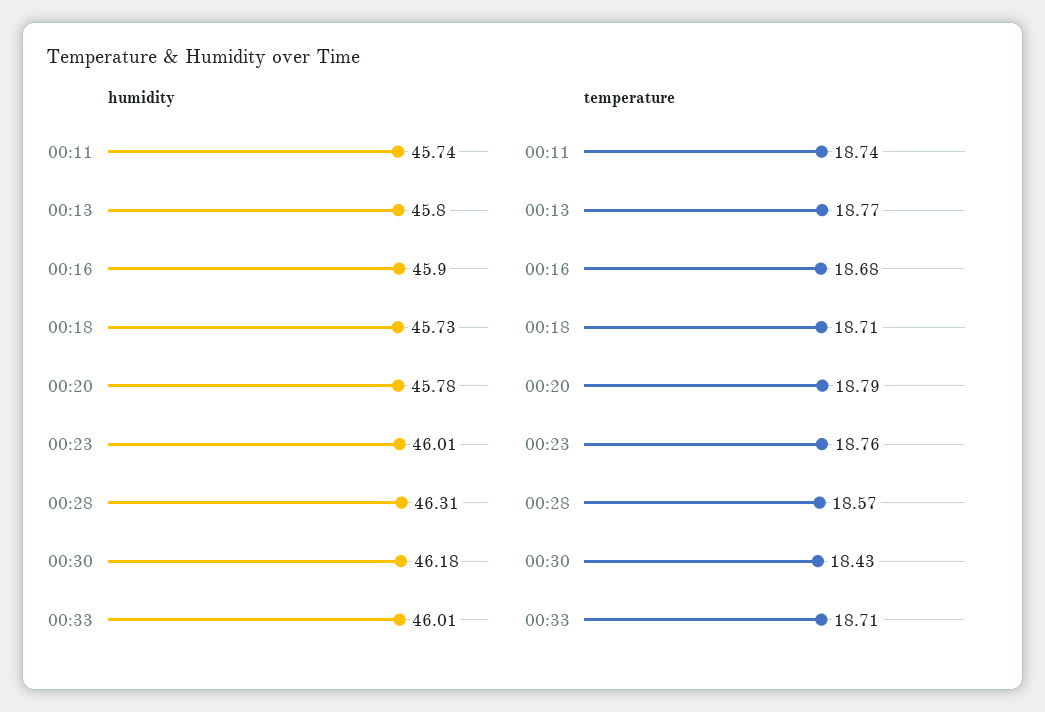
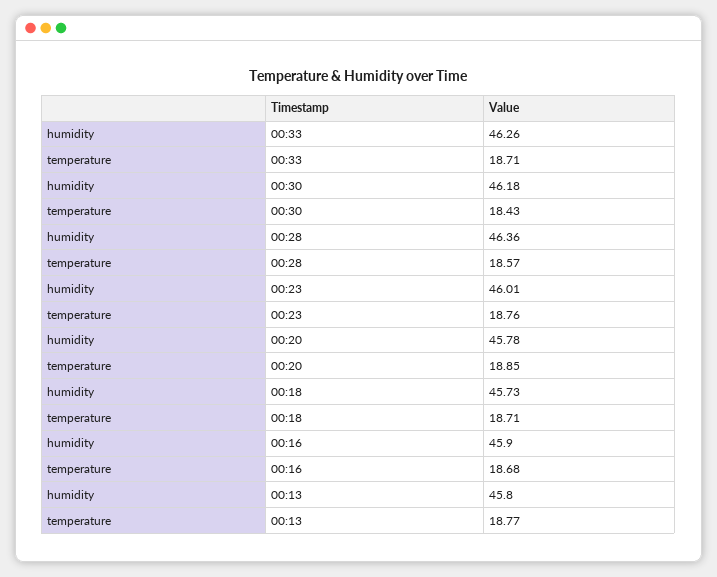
humidity, 00:11: 45.74 -> none
humidity, 00:28: 46.31 -> 46.36
humidity, 00:33: 46.01 -> 46.26
temperature, 00:11: 18.74 -> none
temperature, 00:20: 18.79 -> 18.85

